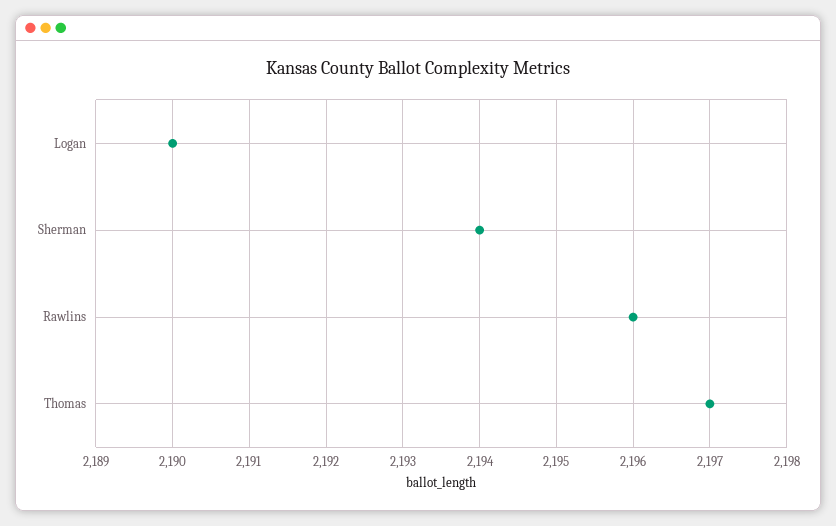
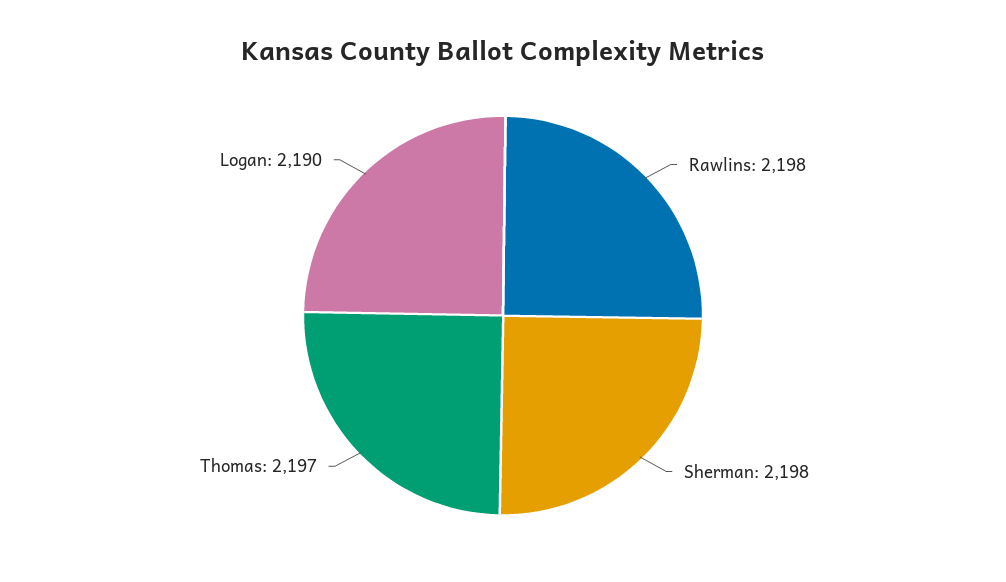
Sherman: 2194 -> 2198
Rawlins: 2196 -> 2198

